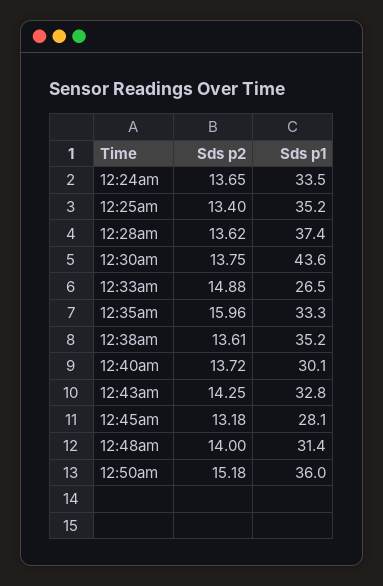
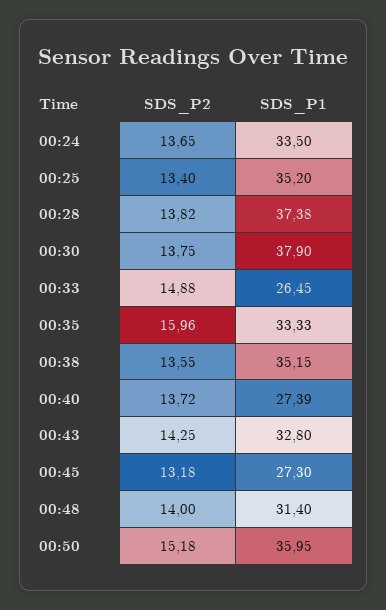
Sds p2, 12:28am: 13.62 -> 13.82
Sds p1, 12:30am: 43.6 -> 37.9
Sds p2, 12:38am: 13.61 -> 13.55
Sds p1, 12:40am: 30.1 -> 27.39
Sds p1, 12:45am: 28.1 -> 27.3

